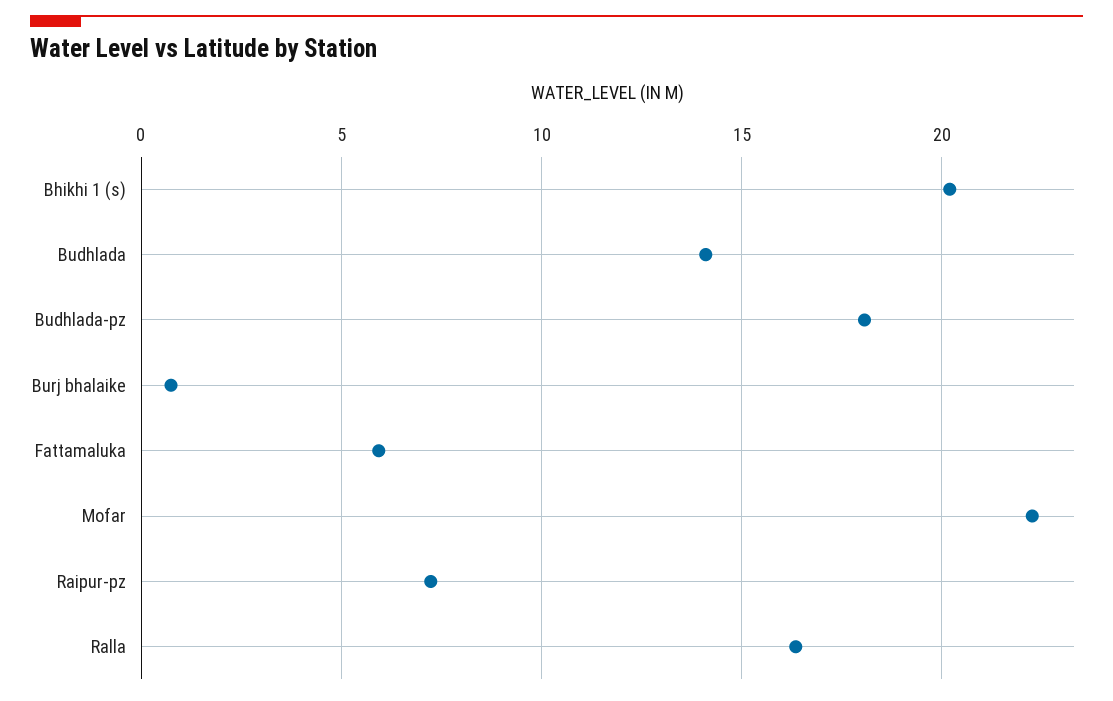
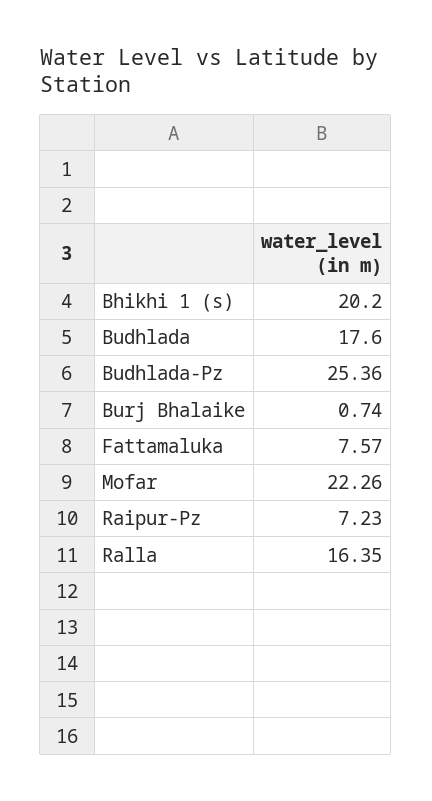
Budhlada: 14 -> 17.6
Budhlada-pz: 18 -> 25.36
Fattamaluka: 6 -> 7.57

